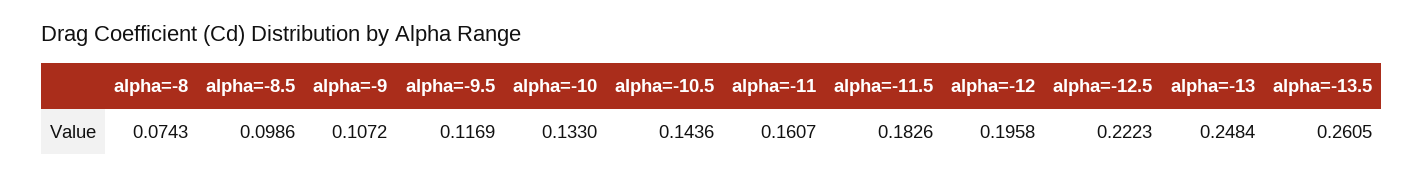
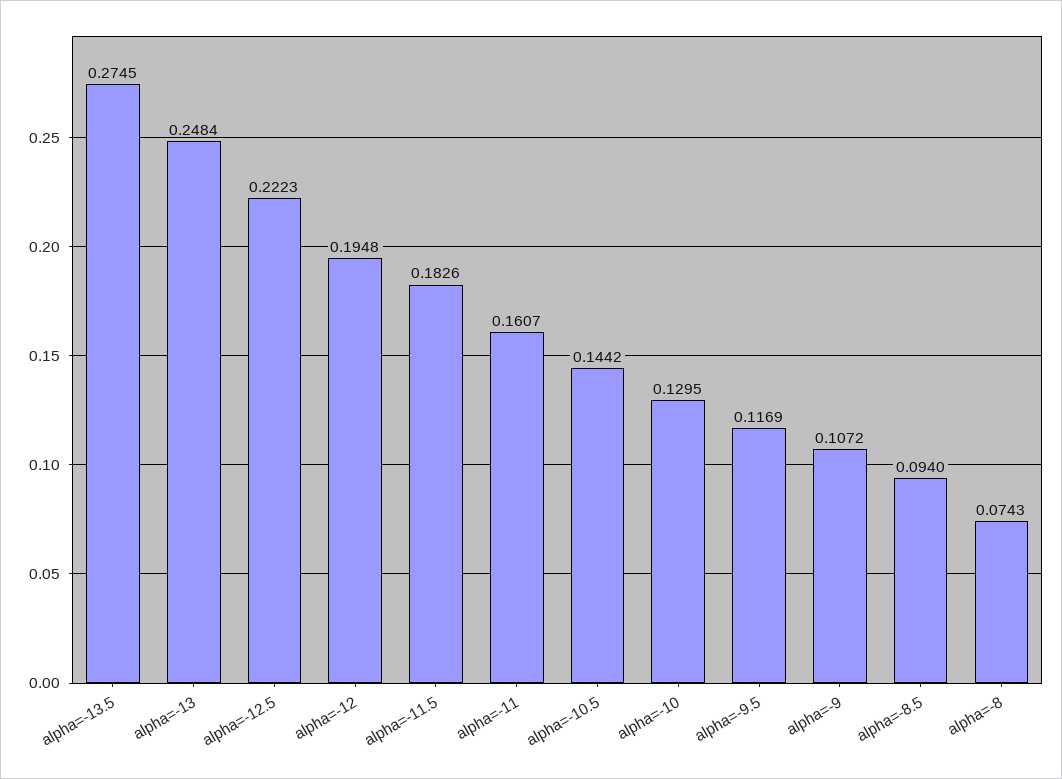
alpha=-8.5: 0.0986 -> 0.094
alpha=-10: 0.133 -> 0.1295
alpha=-10.5: 0.1436 -> 0.1442
alpha=-12: 0.1958 -> 0.1948
alpha=-13.5: 0.2605 -> 0.2745

